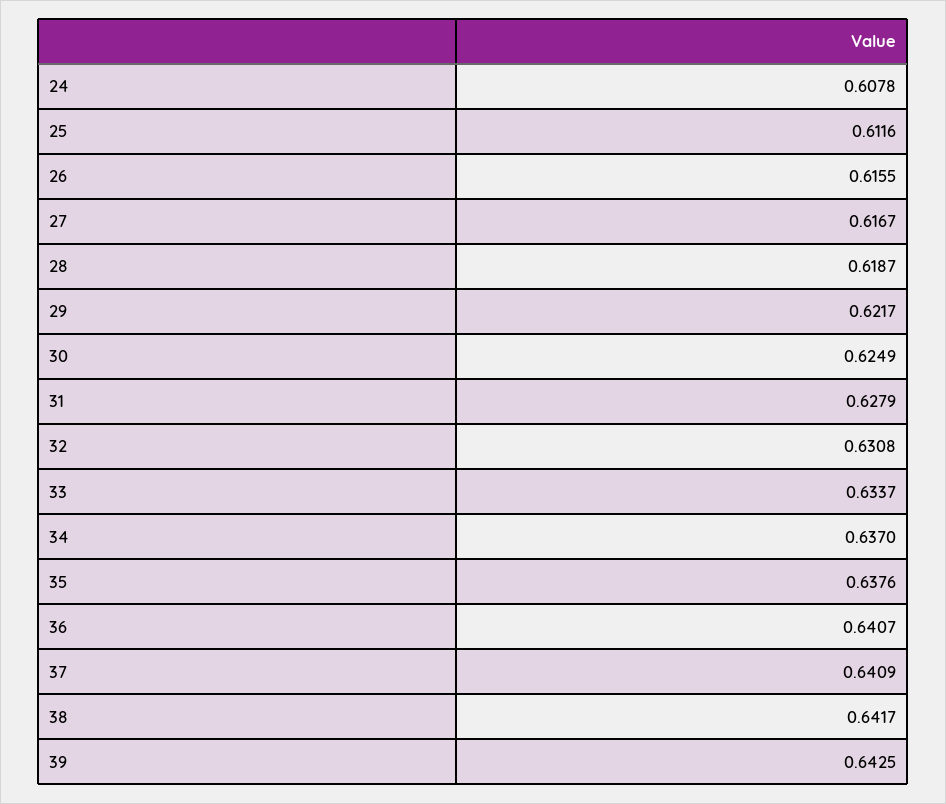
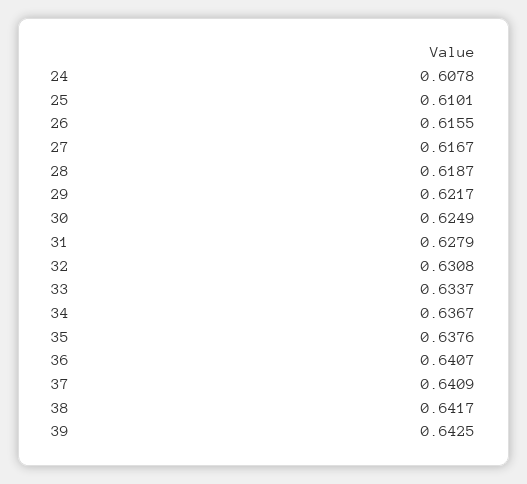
25: 0.6116 -> 0.6101
34: 0.637 -> 0.6367

